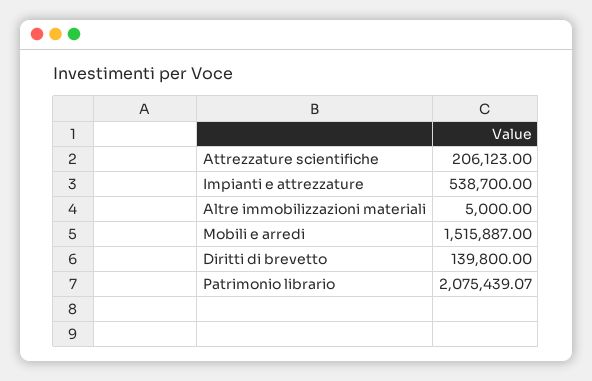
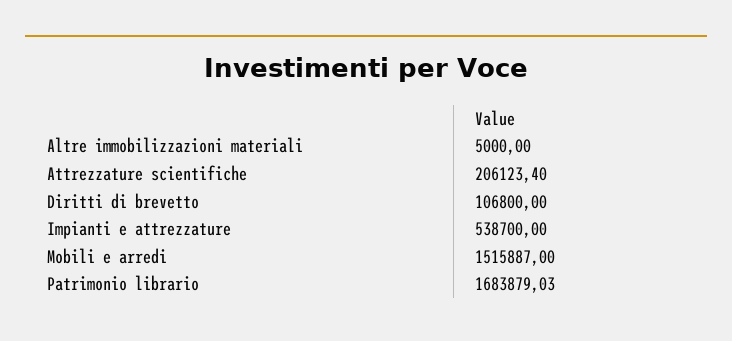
Attrezzature scientifiche: 206123 -> 206123.4
Diritti di brevetto: 139800 -> 106800
Patrimonio librario: 2075439.07 -> 1683879.03

